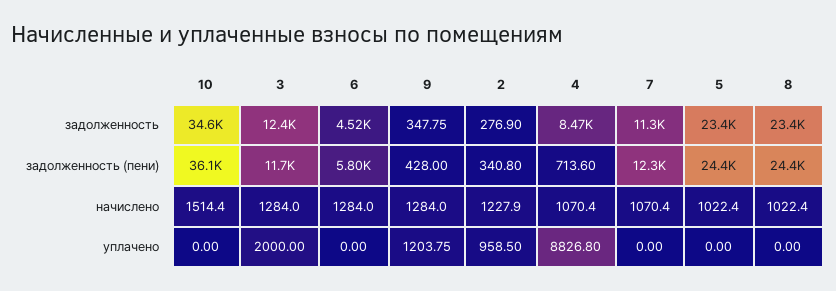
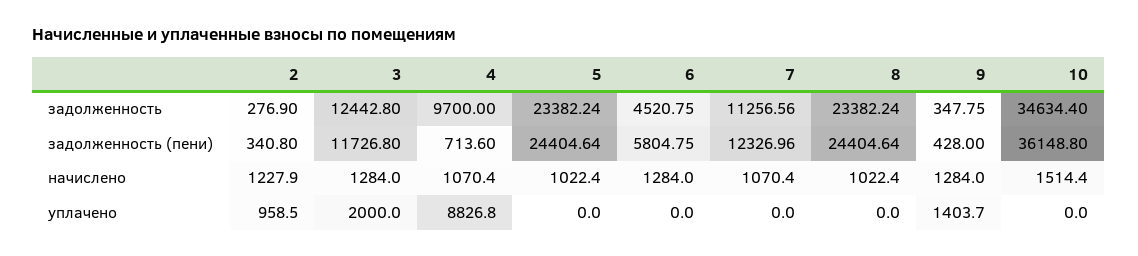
4, задолженность: 8470 -> 9700
9, уплачено: 1203.75 -> 1403.7

